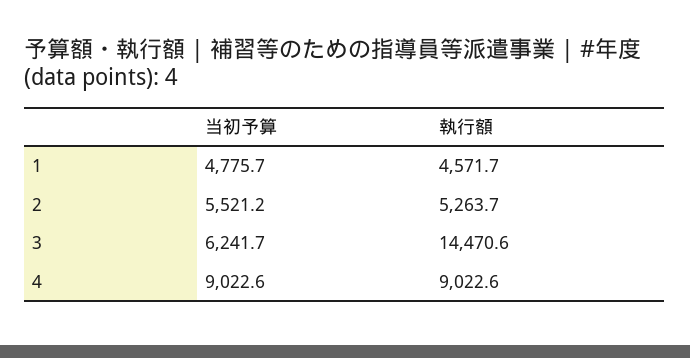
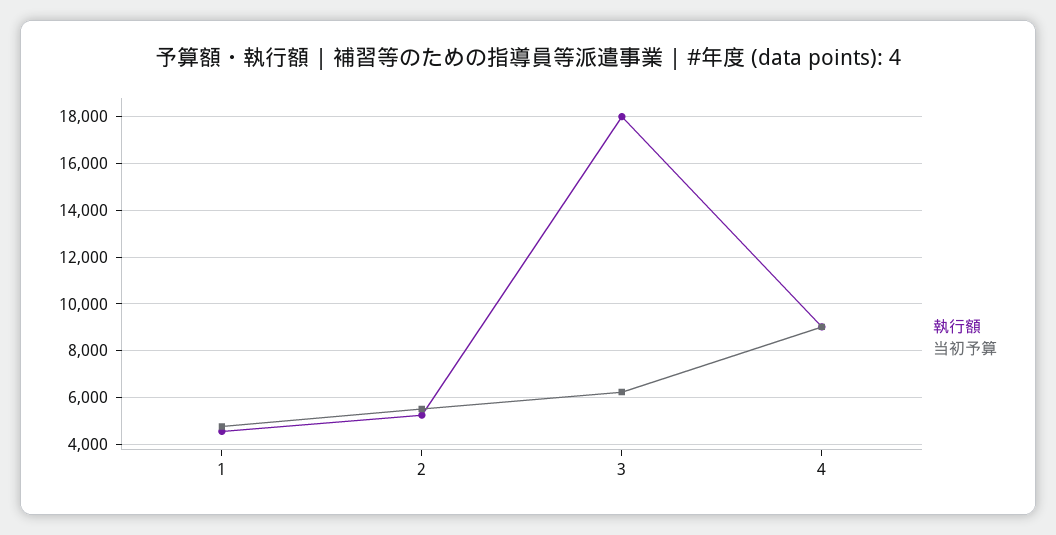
執行額, 3: 14470.6 -> 18000

